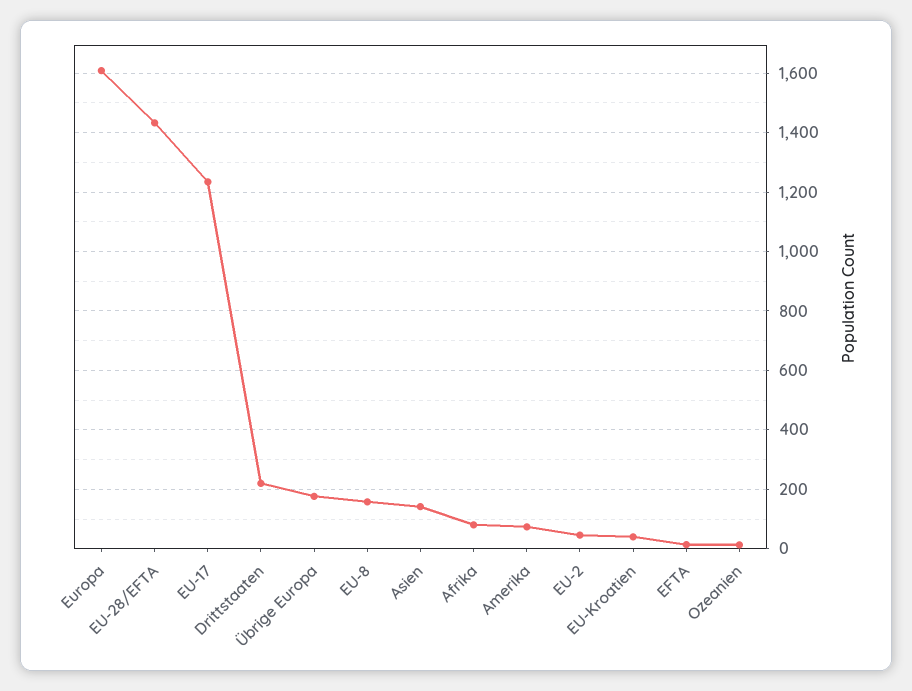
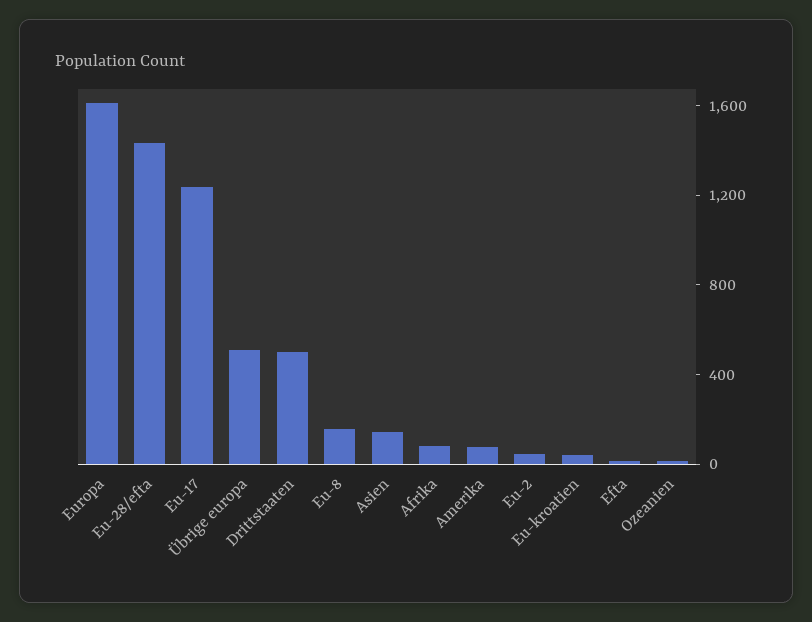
Drittstaaten: 225 -> 500
Übrige Europa: 175 -> 500

